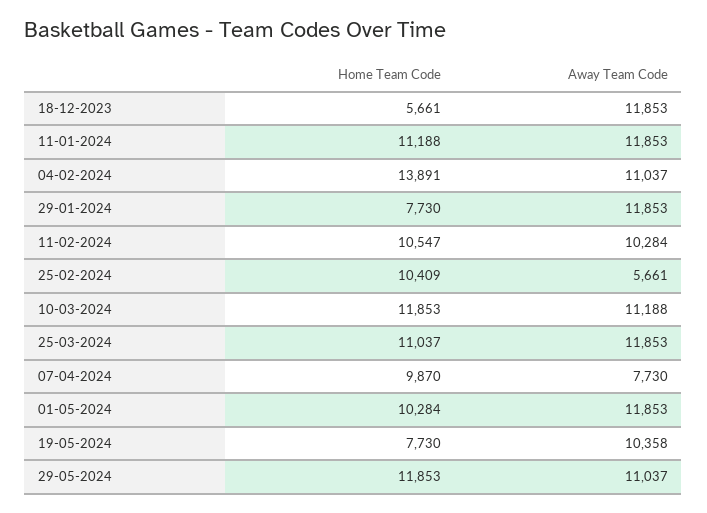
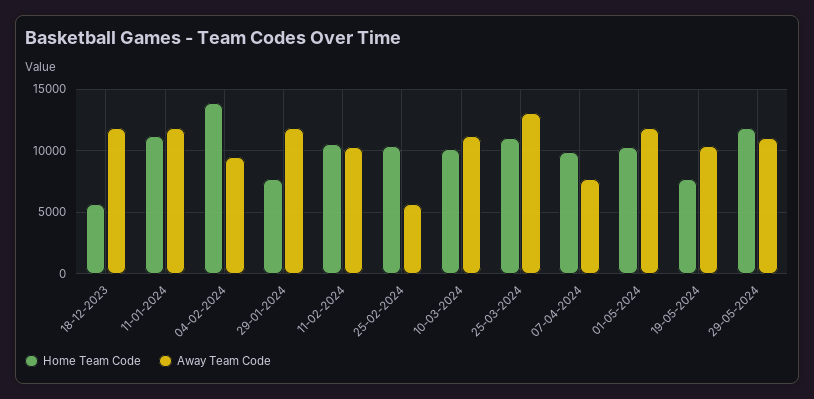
Away Team Code, 04-02-2024: 11037 -> 9500
Home Team Code, 10-03-2024: 11853 -> 10000
Away Team Code, 25-03-2024: 11853 -> 13000

